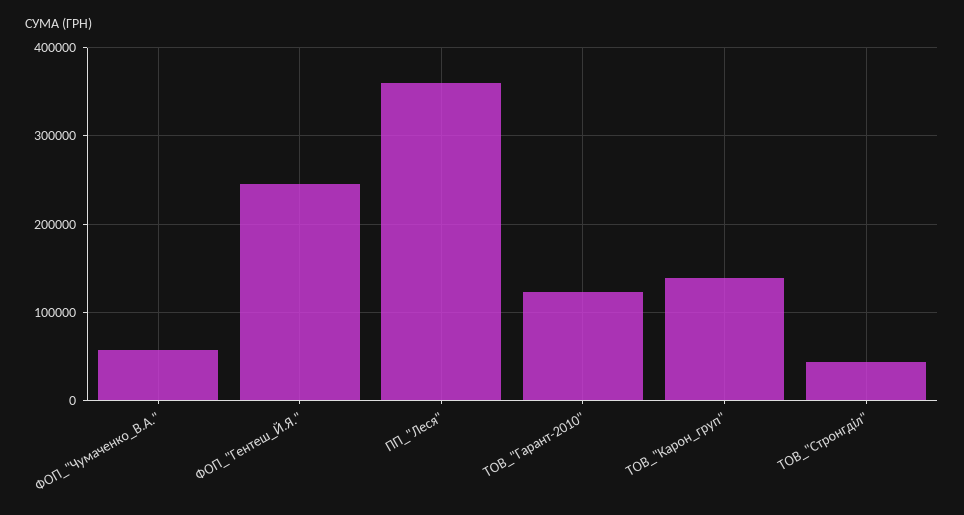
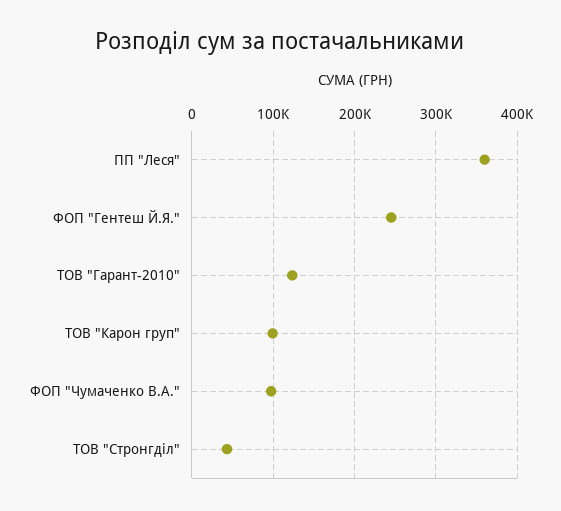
ФОП_"Чумаченко_В.А.": 60000 -> 100000
ТОВ_"Карон_груп": 140000 -> 100000

